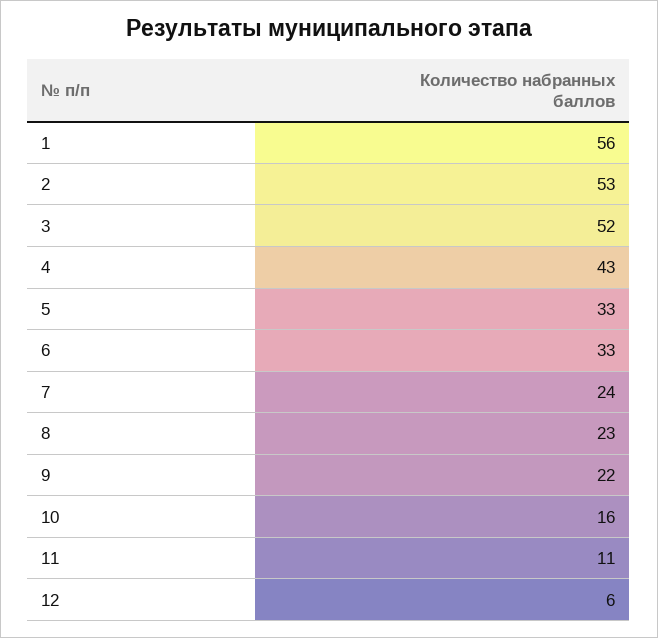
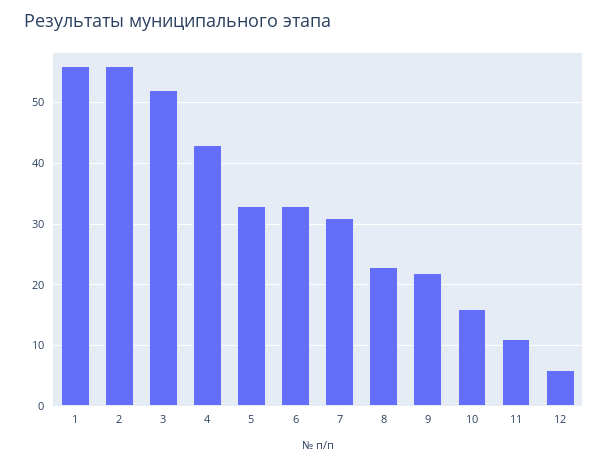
2: 53 -> 56
7: 24 -> 31

